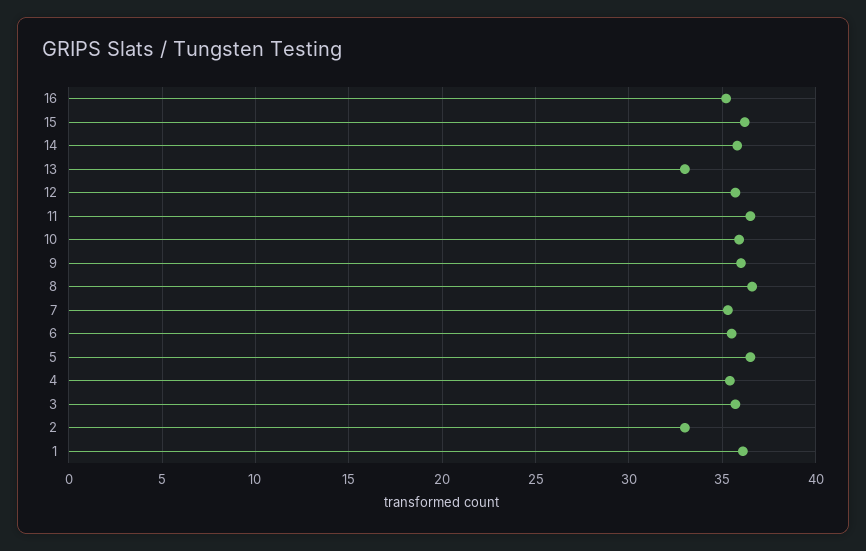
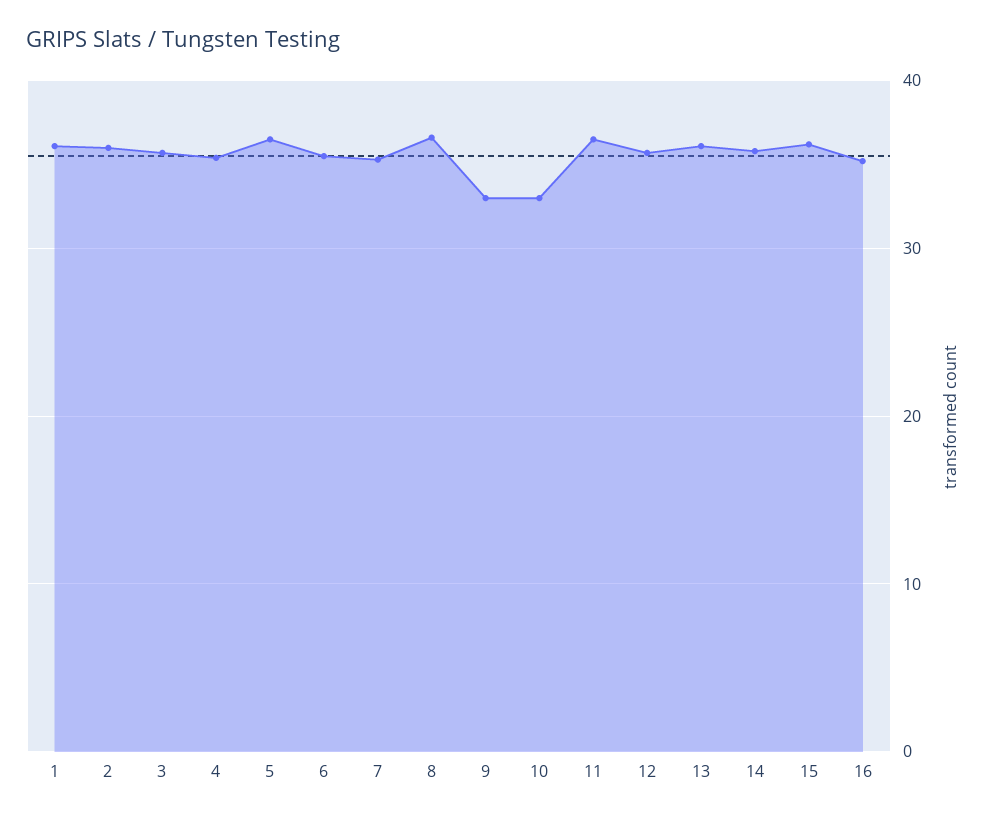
13: 33 -> 36
10: 36 -> 33
9: 36 -> 33
2: 33 -> 36

